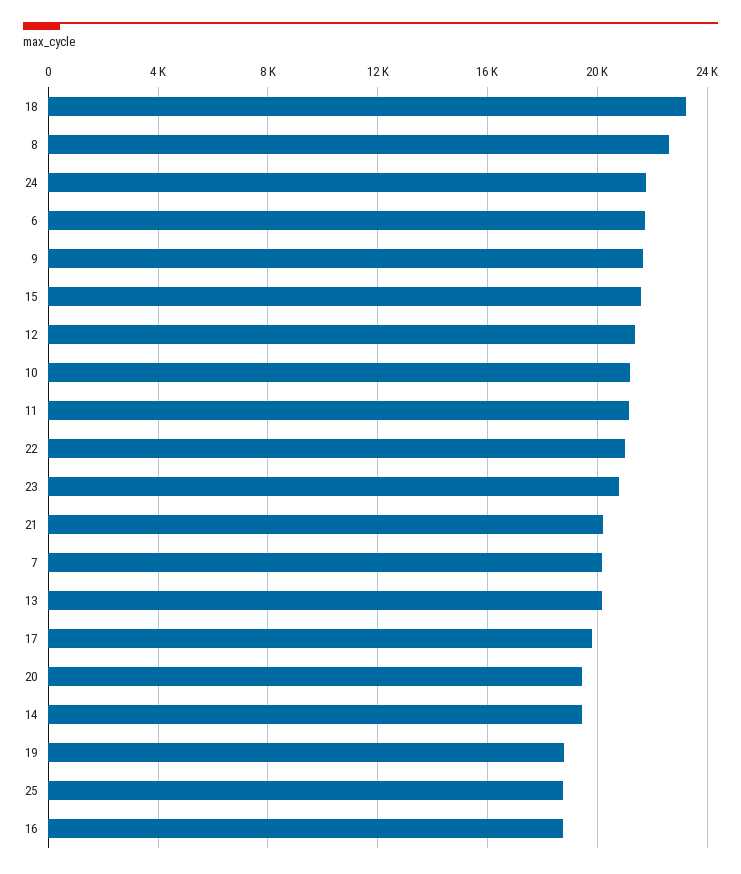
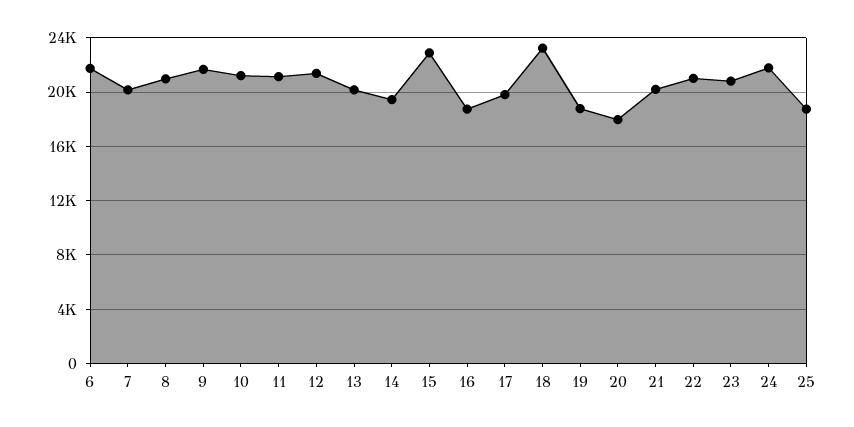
8: 22500 -> 21000
15: 21500 -> 23000
20: 19500 -> 18000

